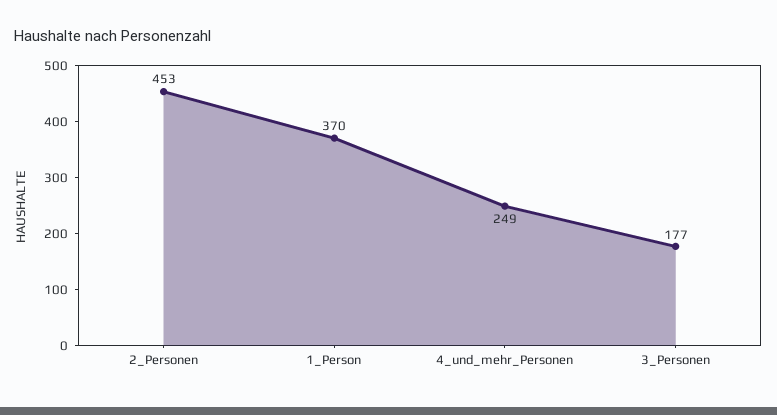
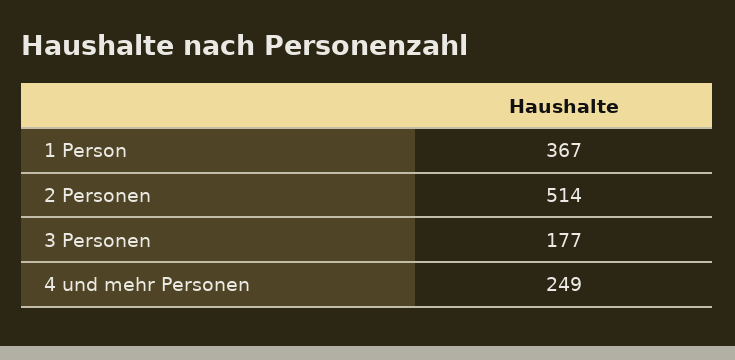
2_Personen: 453 -> 514
1_Person: 370 -> 367

